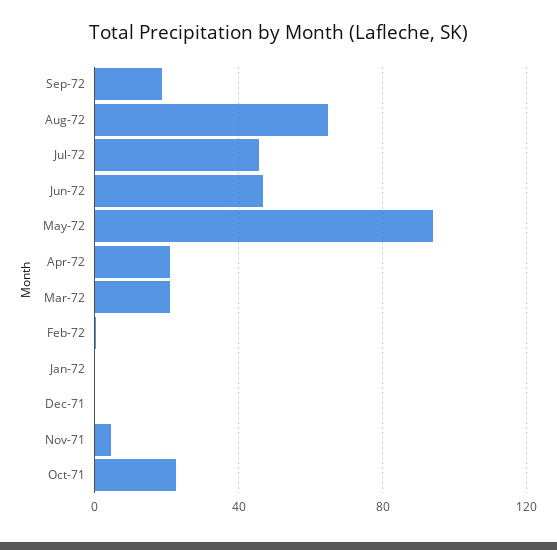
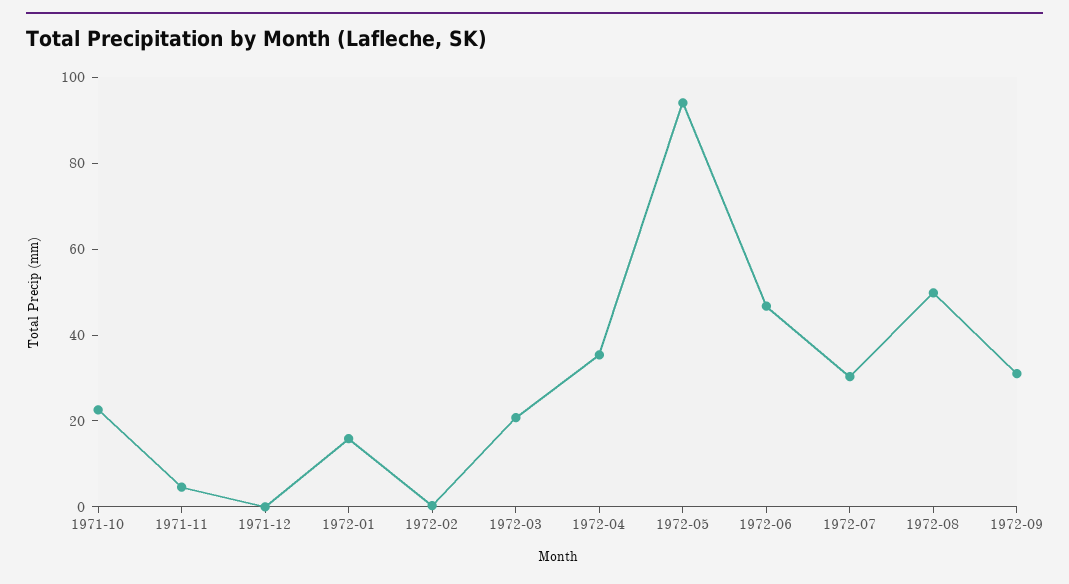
Sep-72: 20 -> 30
Aug-72: 65 -> 50
Jul-72: 45 -> 30
Apr-72: 20 -> 35
Jan-72: 0 -> 15

